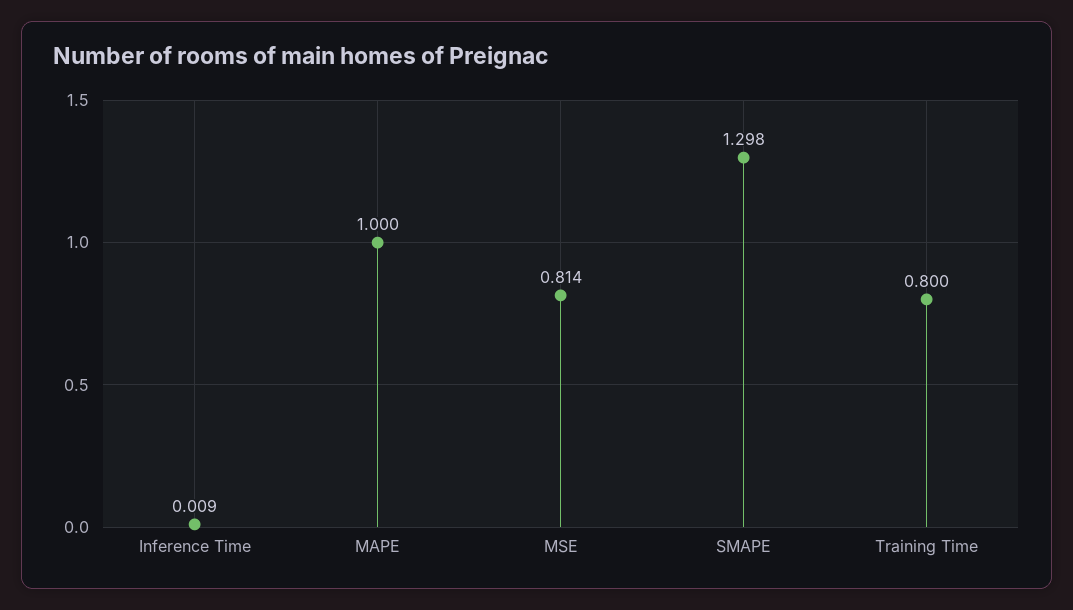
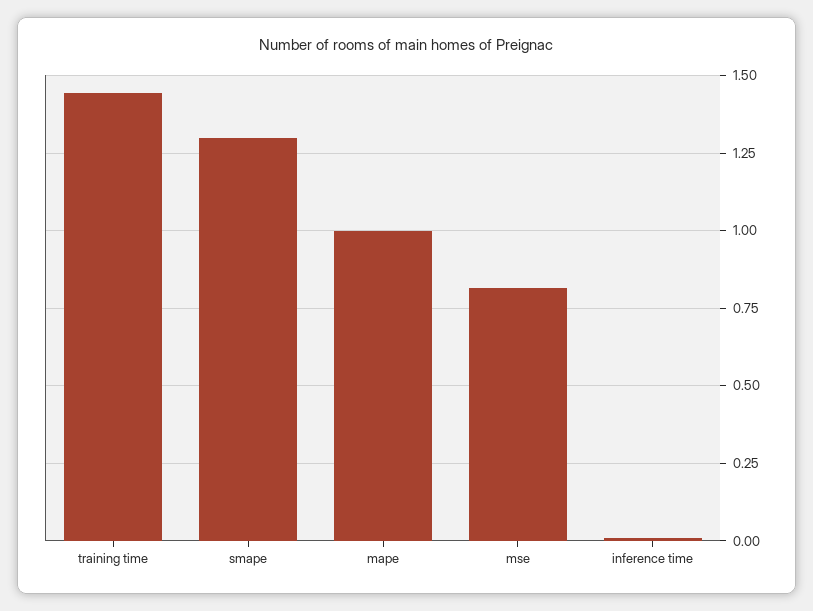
Training Time: 0.8 -> 1.45

